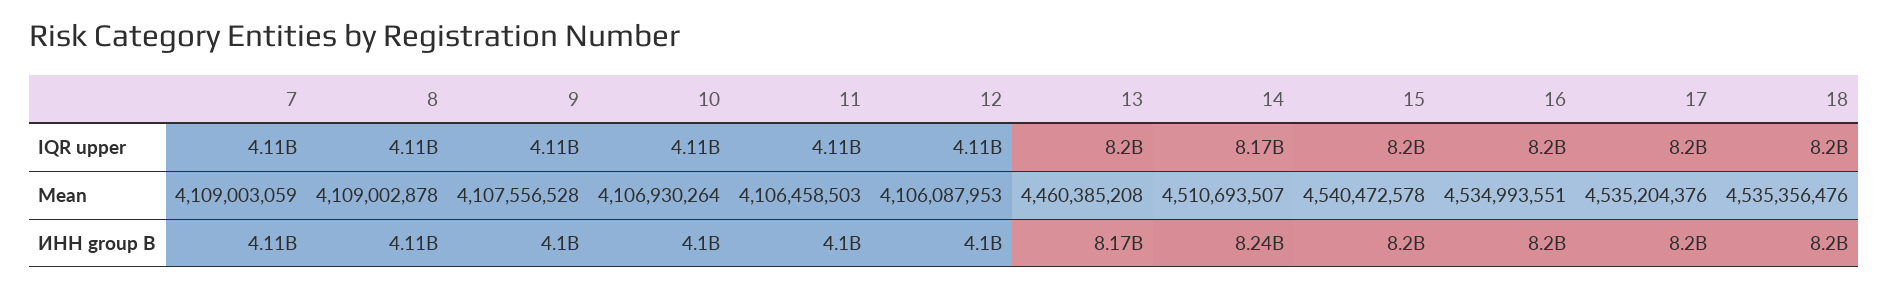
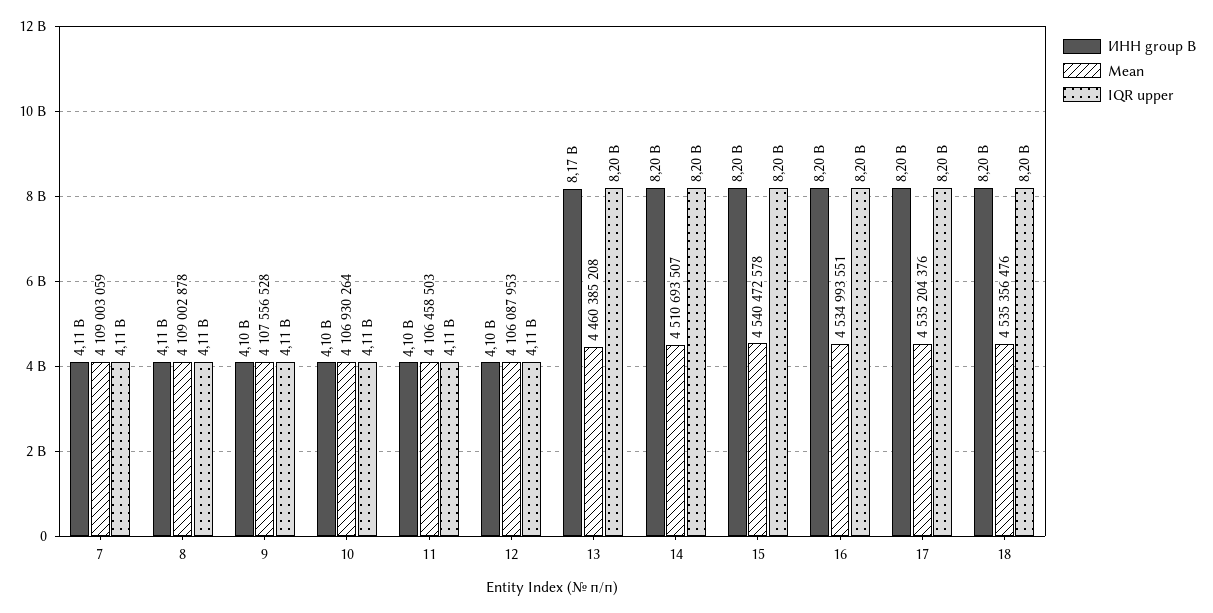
IQR upper, 14: 8170000000 -> 8200000000
ИНН group B, 14: 8240000000 -> 8200000000

